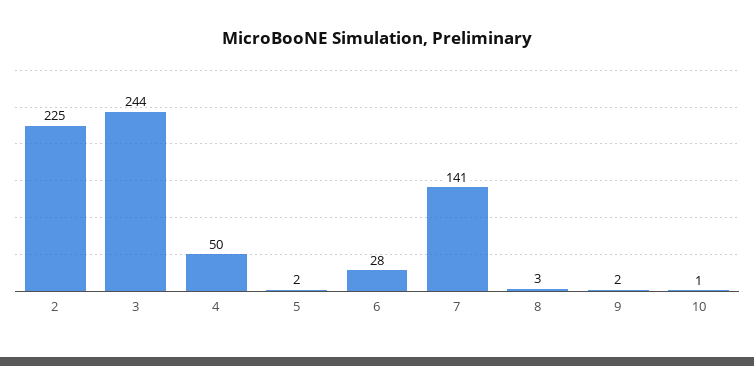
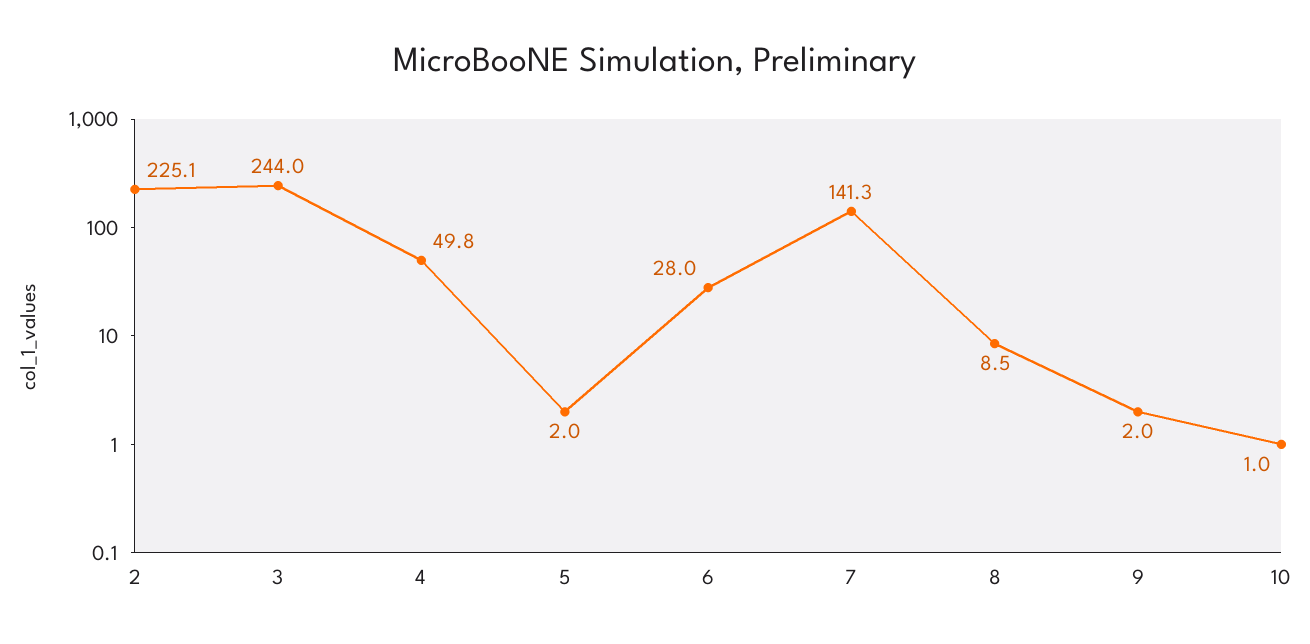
8: 3 -> 8.5

